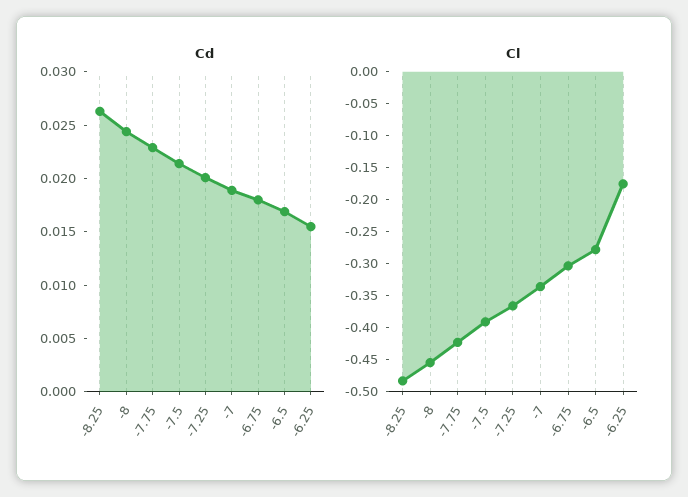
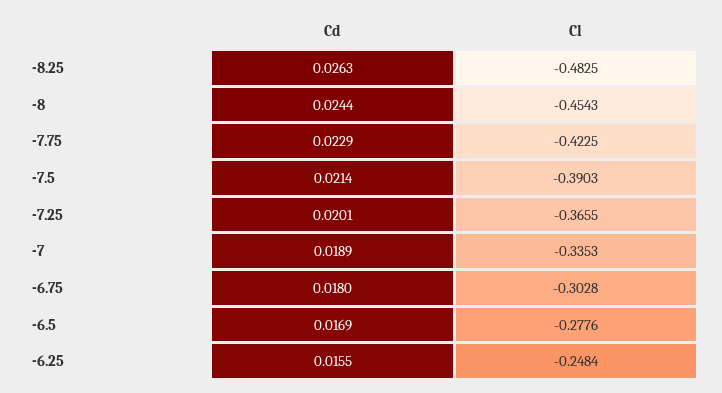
Cl, -6.25: -0.175 -> -0.2484

